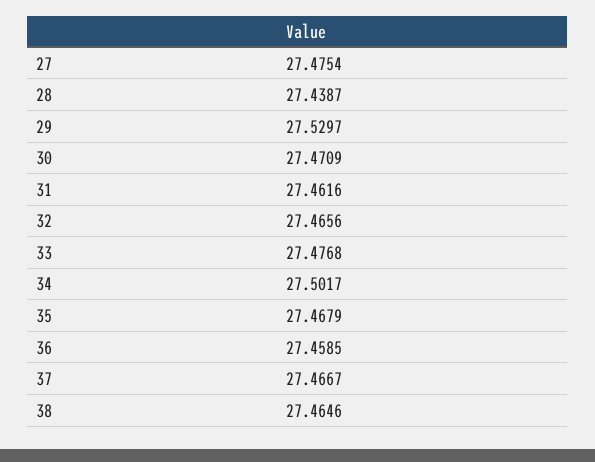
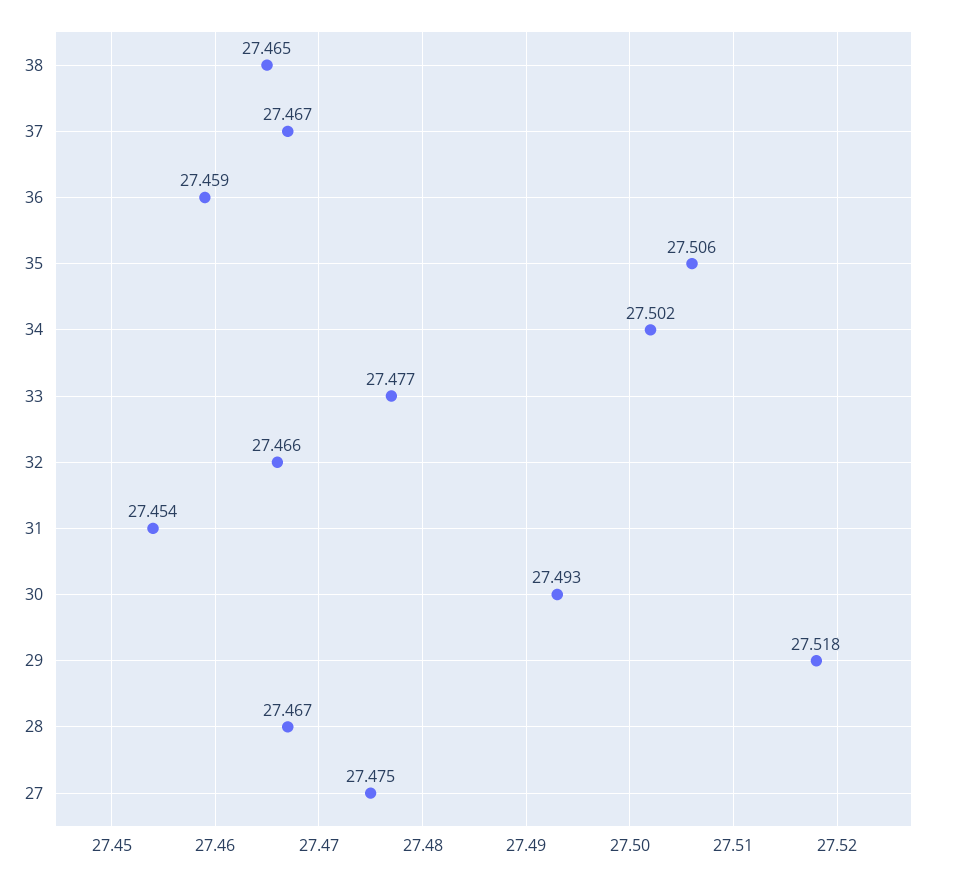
28: 27.4387 -> 27.467
29: 27.5297 -> 27.518
30: 27.4709 -> 27.493
31: 27.4616 -> 27.454
35: 27.4679 -> 27.506

